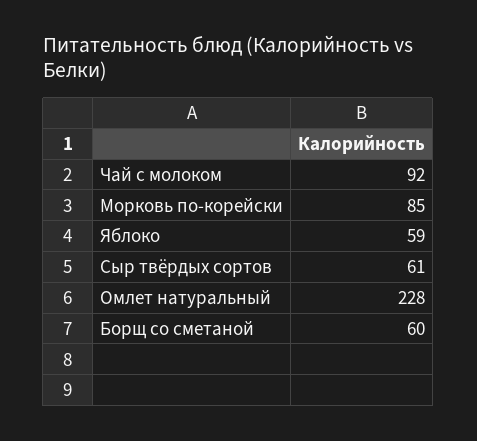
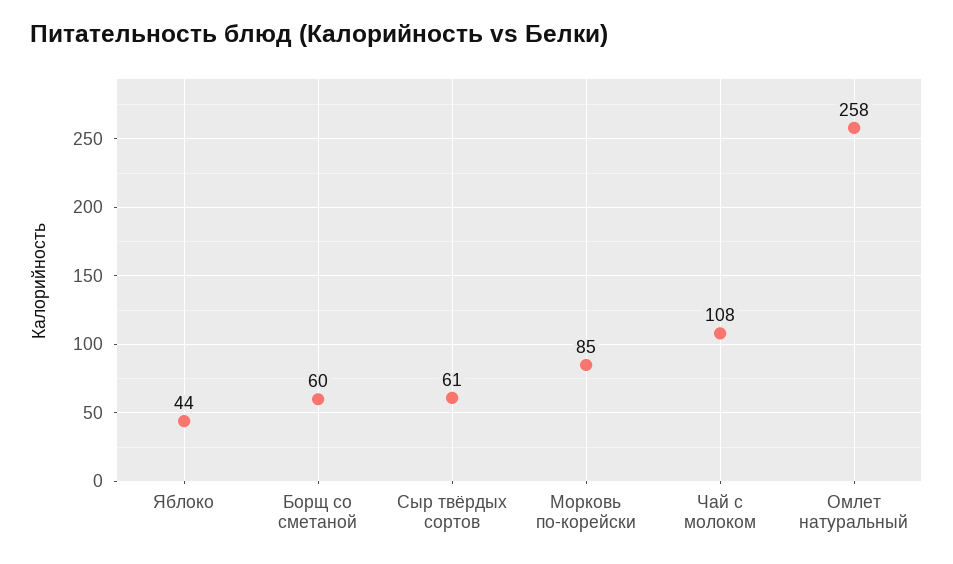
Чай с молоком: 92 -> 108
Яблоко: 59 -> 44
Омлет натуральный: 228 -> 258

